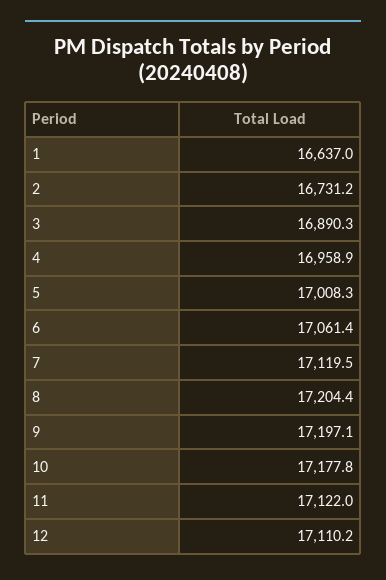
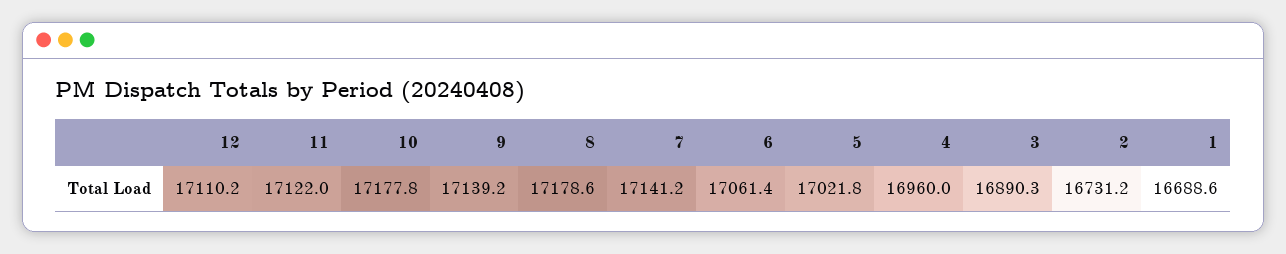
1: 16637 -> 16688.6
4: 16958.9 -> 16960
5: 17008.3 -> 17021.8
7: 17119.5 -> 17141.2
8: 17204.4 -> 17178.6
9: 17197.1 -> 17139.2

